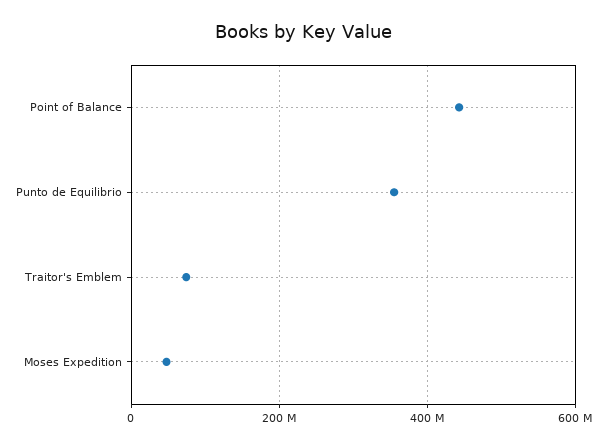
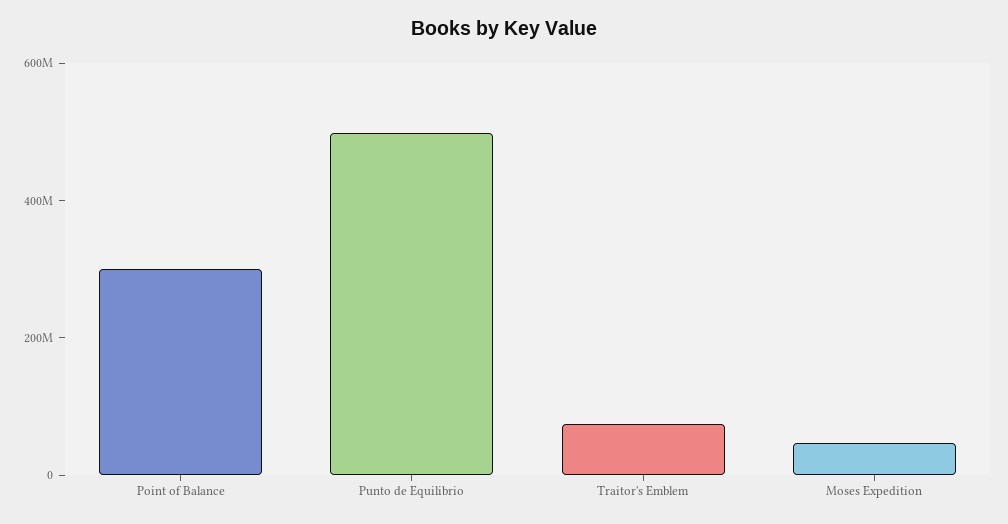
Point of Balance: 440000000 -> 300000000
Punto de Equilibrio: 360000000 -> 500000000

